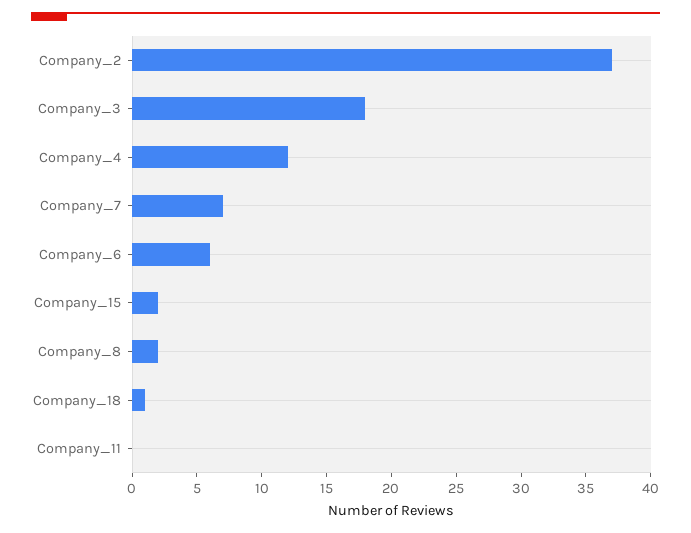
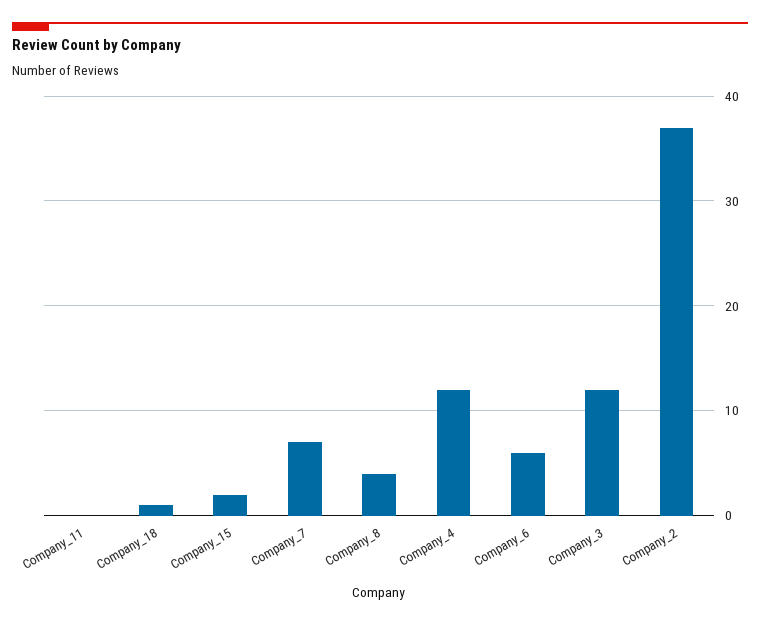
Company_3: 18 -> 12
Company_8: 2 -> 4

